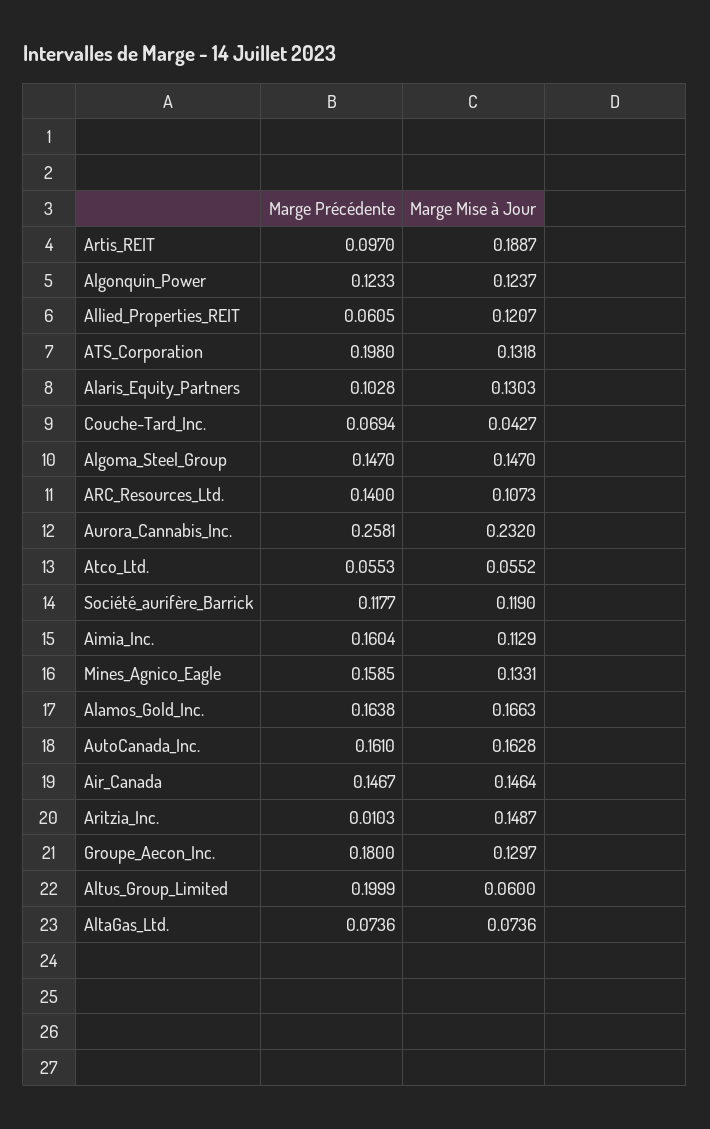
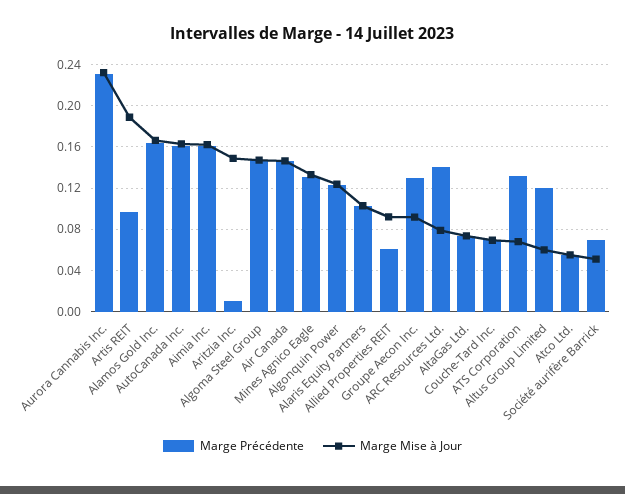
Marge Mise à Jour, Allied_Properties_REIT: 0.1207 -> 0.09
Marge Précédente, ATS_Corporation: 0.198 -> 0.13
Marge Mise à Jour, ATS_Corporation: 0.1318 -> 0.07
Marge Mise à Jour, Alaris_Equity_Partners: 0.1303 -> 0.1
Marge Mise à Jour, Couche-Tard_Inc.: 0.0427 -> 0.07
Marge Mise à Jour, ARC_Resources_Ltd.: 0.1073 -> 0.08
Marge Précédente, Aurora_Cannabis_Inc.: 0.2581 -> 0.23
Marge Précédente, Société_aurifère_Barrick: 0.1177 -> 0.07
Marge Mise à Jour, Société_aurifère_Barrick: 0.119 -> 0.05
Marge Mise à Jour, Aimia_Inc.: 0.1129 -> 0.16
Marge Précédente, Mines_Agnico_Eagle: 0.1585 -> 0.13
Marge Précédente, Groupe_Aecon_Inc.: 0.18 -> 0.13
Marge Mise à Jour, Groupe_Aecon_Inc.: 0.1297 -> 0.09
Marge Précédente, Altus_Group_Limited: 0.1999 -> 0.12

